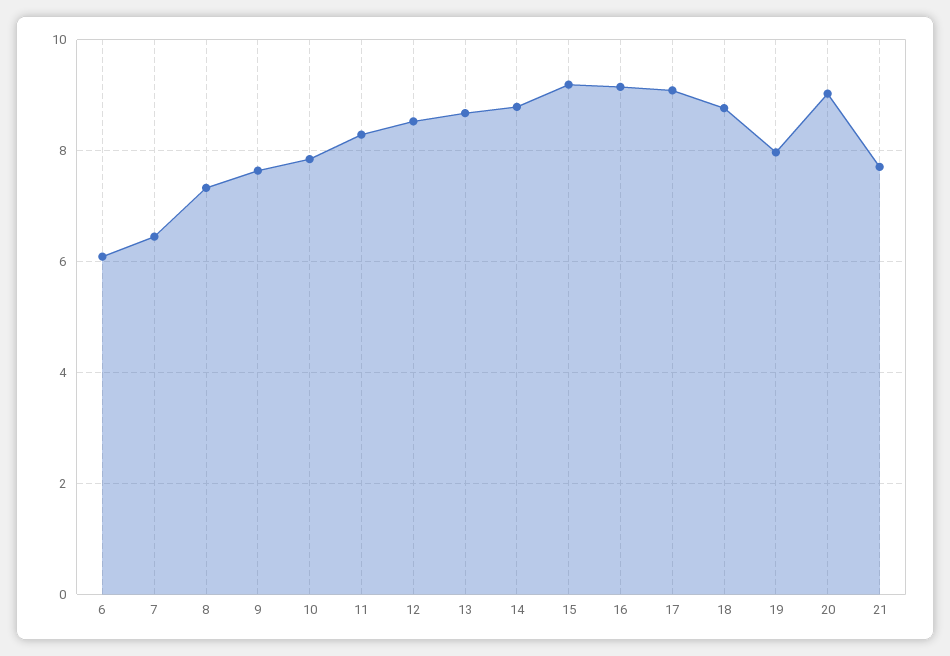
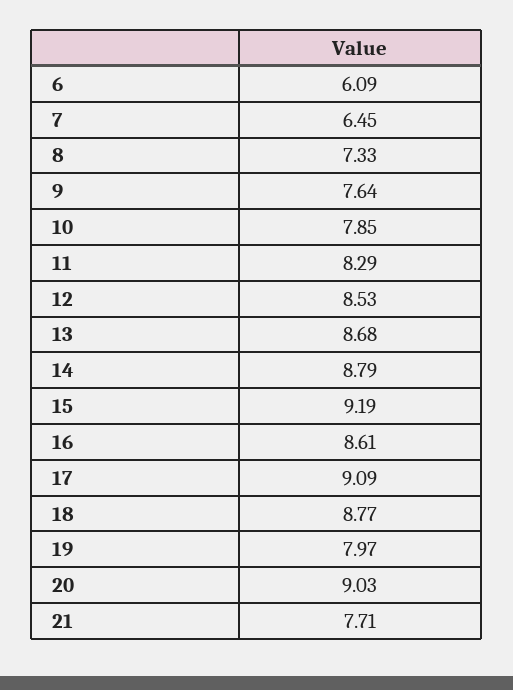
16: 9.2 -> 8.61

